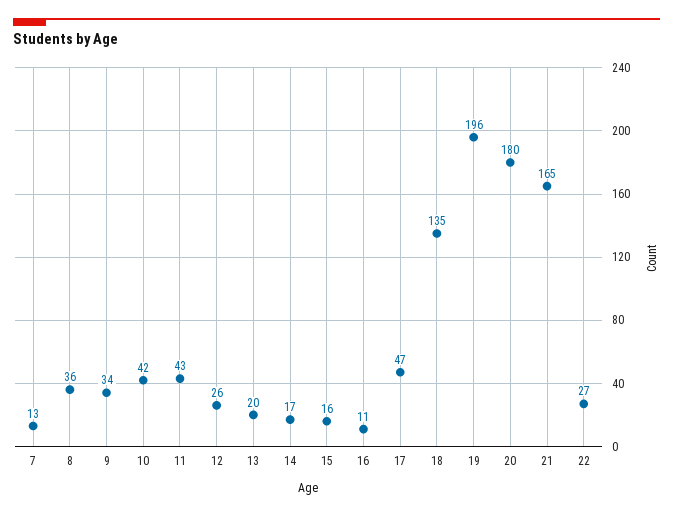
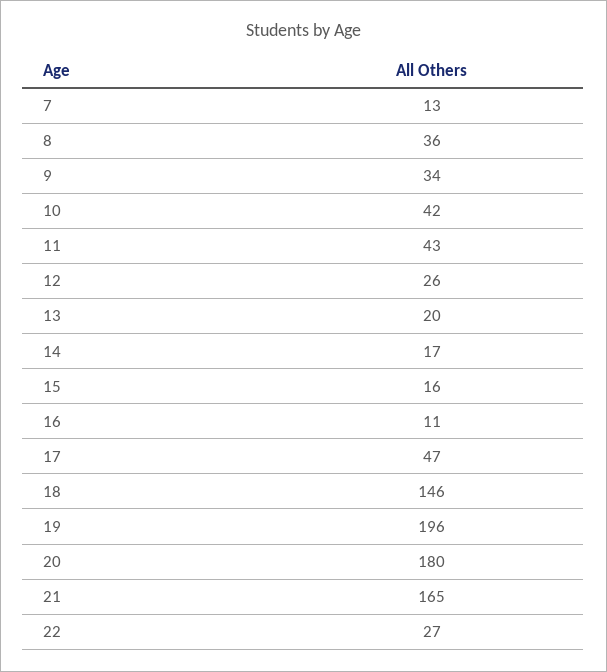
18: 135 -> 146

